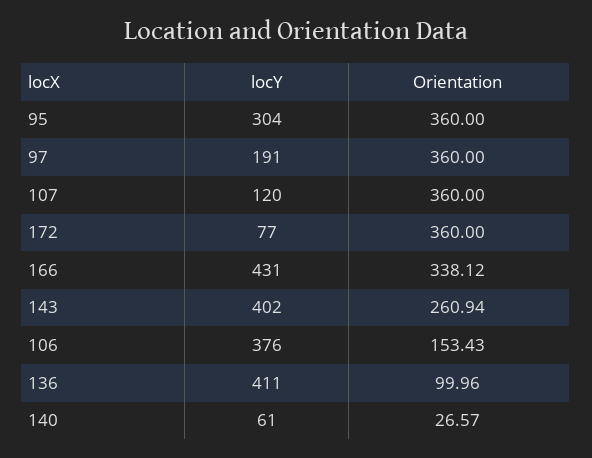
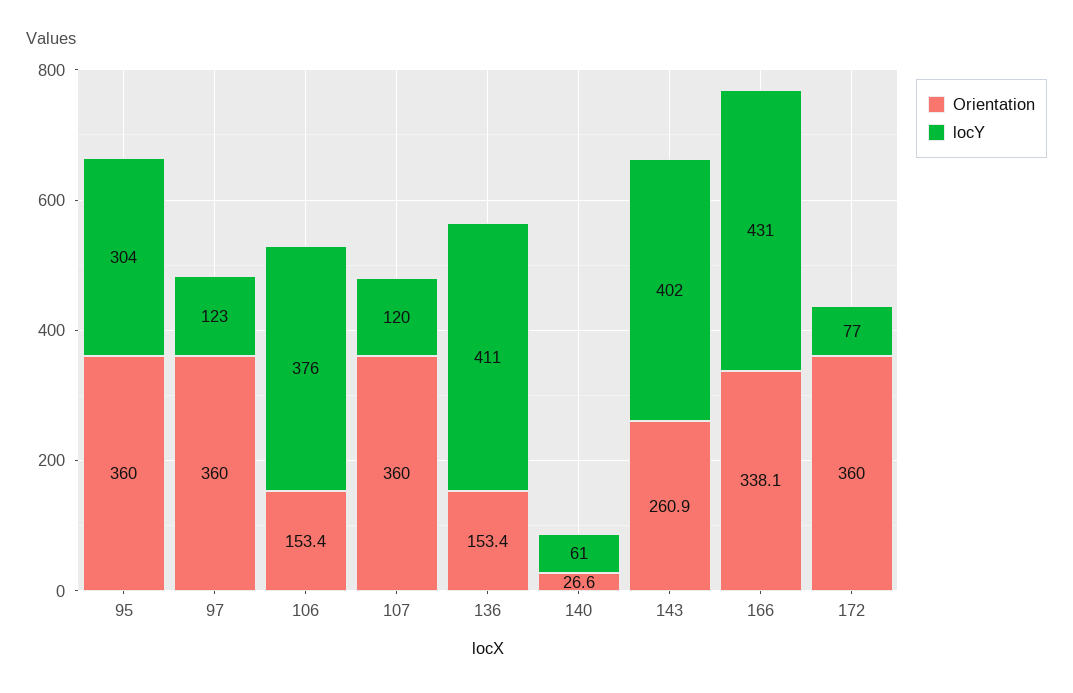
locY, 97: 191 -> 123
Orientation, 136: 99.96 -> 153.4

